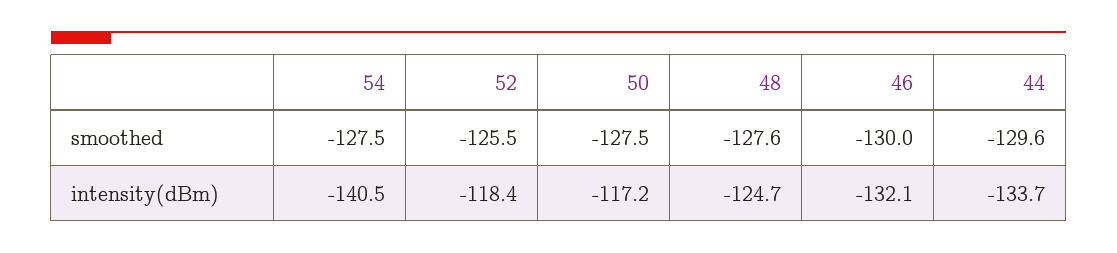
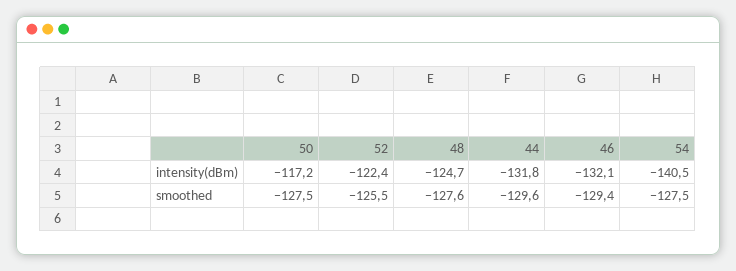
46, smoothed: -130 -> -129.4
52, intensity(dBm): -118.4 -> -122.4
44, intensity(dBm): -133.7 -> -131.8

